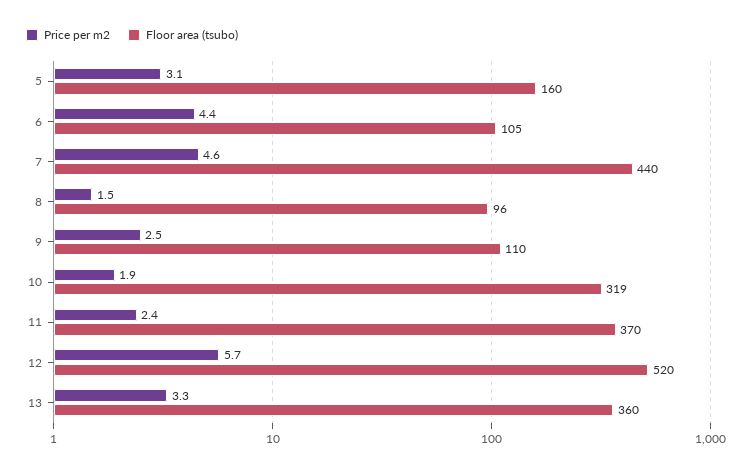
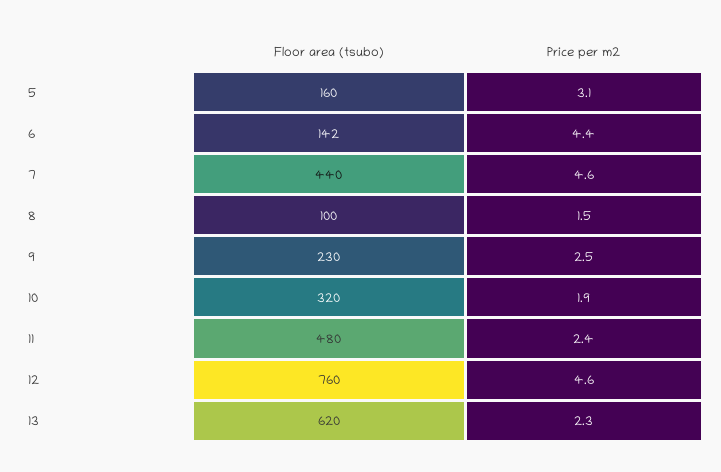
Floor area (tsubo), 6: 105 -> 142
Floor area (tsubo), 8: 96 -> 100
Floor area (tsubo), 9: 110 -> 230
Floor area (tsubo), 10: 319 -> 320
Floor area (tsubo), 11: 370 -> 480
Price per m2, 12: 5.7 -> 4.6
Floor area (tsubo), 12: 520 -> 760
Price per m2, 13: 3.3 -> 2.3
Floor area (tsubo), 13: 360 -> 620

